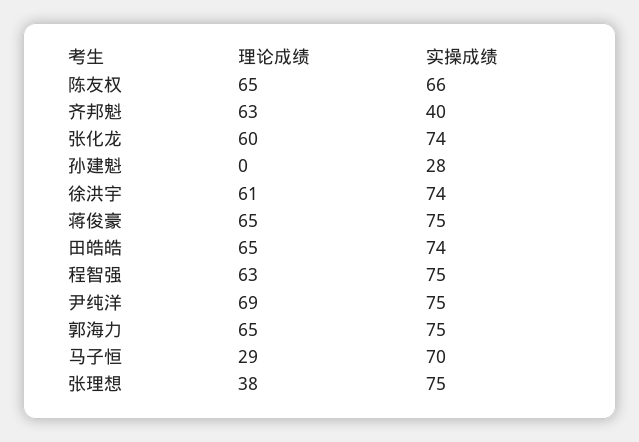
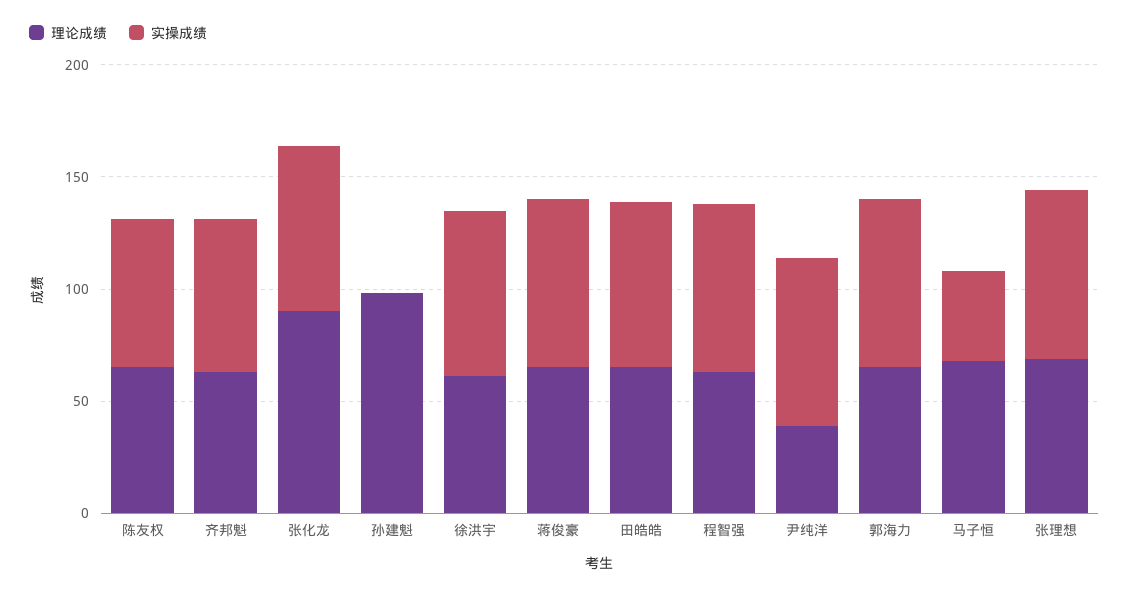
实操成绩, 齐邦魁: 40 -> 70
理论成绩, 张化龙: 60 -> 90
理论成绩, 孙建魁: 0 -> 100
实操成绩, 孙建魁: 28 -> 0
理论成绩, 尹纯洋: 69 -> 40
理论成绩, 马子恒: 29 -> 70
实操成绩, 马子恒: 70 -> 40
理论成绩, 张理想: 38 -> 70

